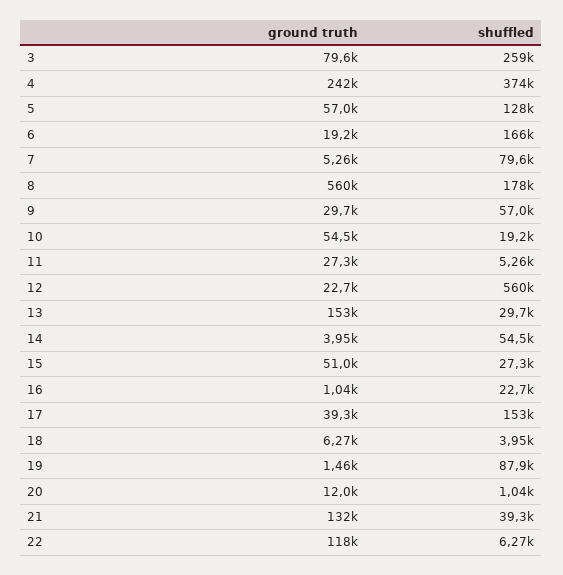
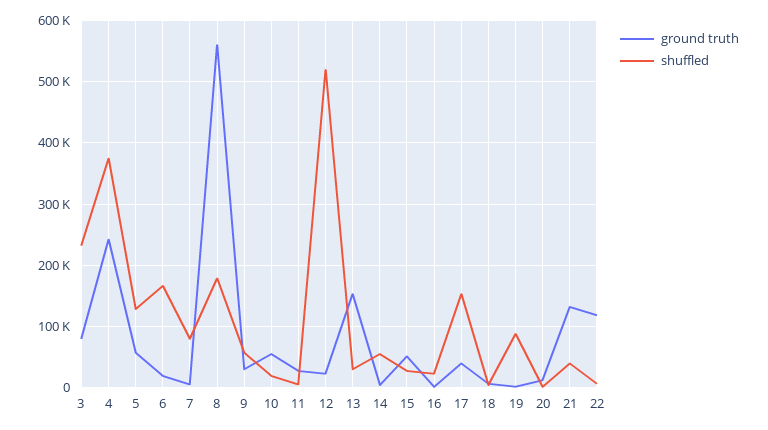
shuffled, 3: 259000 -> 230000
shuffled, 12: 560000 -> 520000

